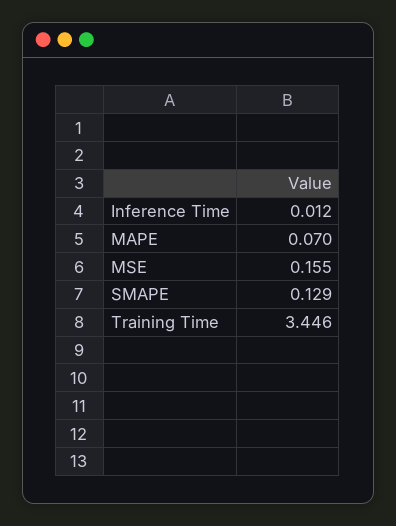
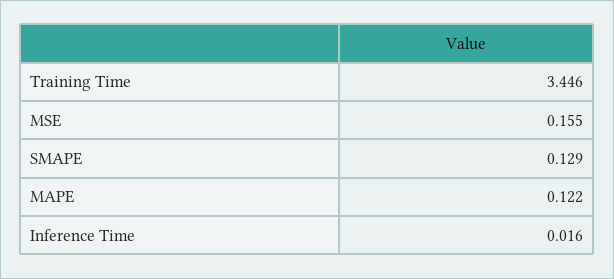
Inference Time: 0.012 -> 0.016
MAPE: 0.07 -> 0.122

